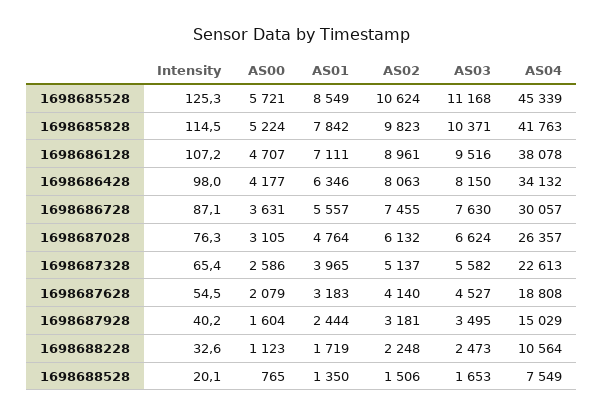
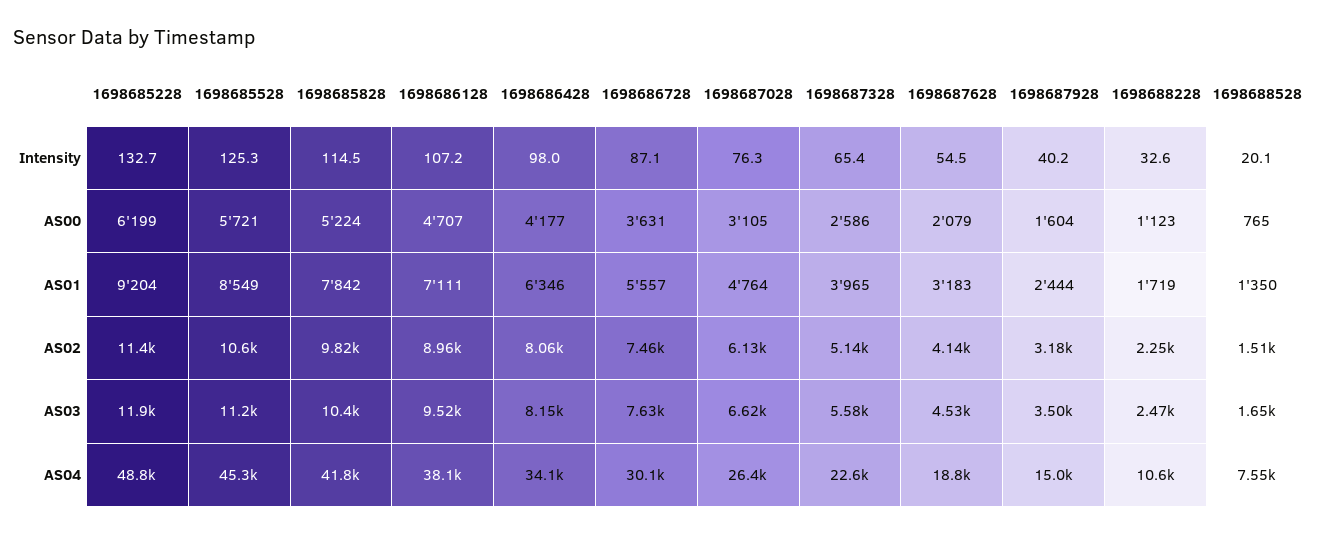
Intensity, 1698685228: none -> 132.7
AS00, 1698685228: none -> 6199
AS01, 1698685228: none -> 9204
AS02, 1698685228: none -> 11400
AS03, 1698685228: none -> 11900
AS04, 1698685228: none -> 48800

